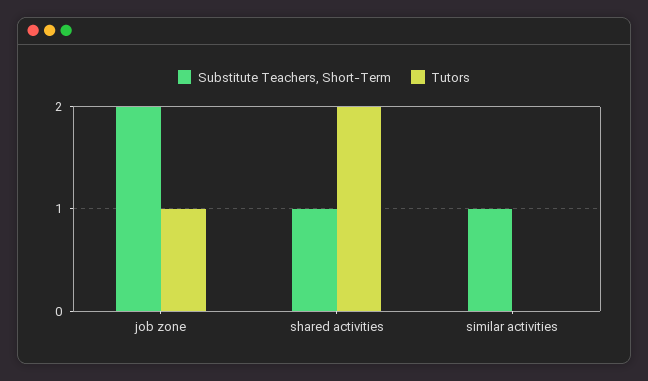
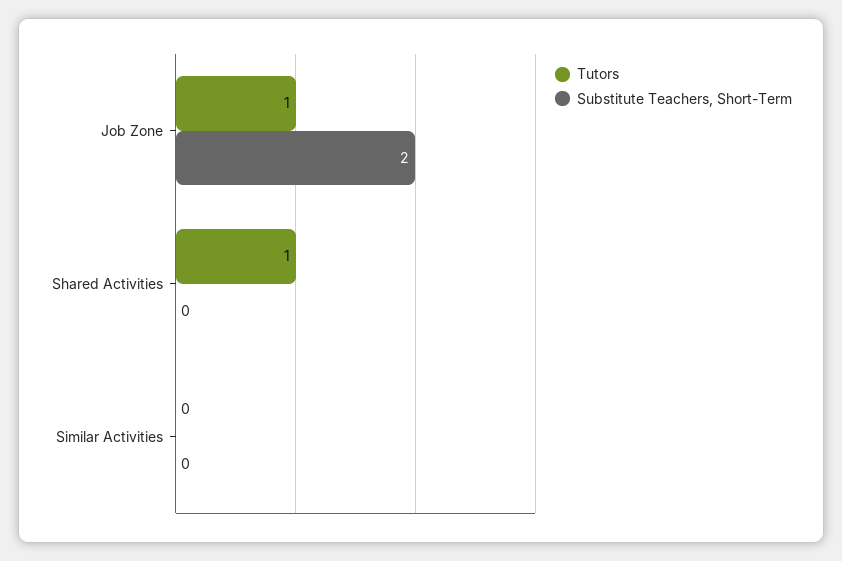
Substitute Teachers, Short-Term, shared activities: 1 -> 0
Tutors, shared activities: 2 -> 1
Substitute Teachers, Short-Term, similar activities: 1 -> 0

